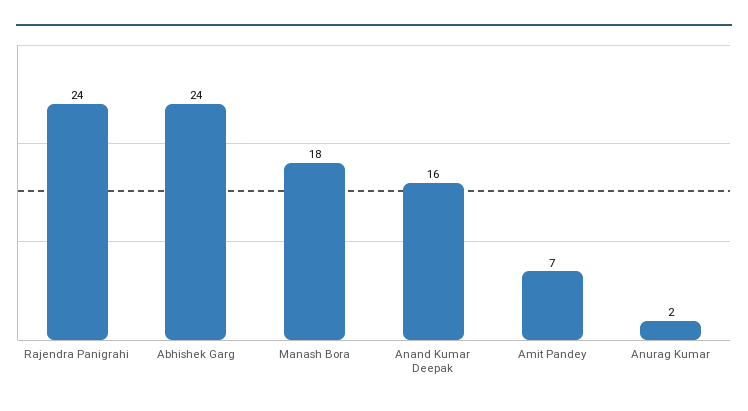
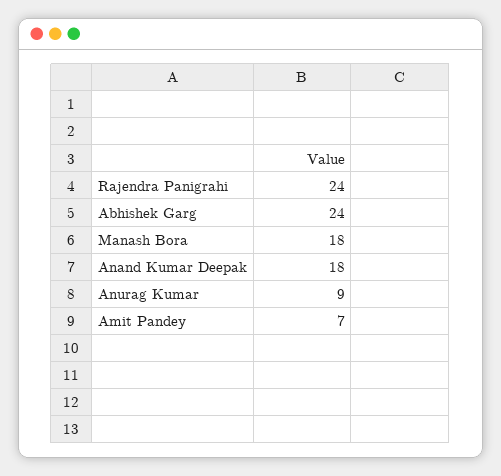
Anand Kumar Deepak: 16 -> 18
Anurag Kumar: 2 -> 9

